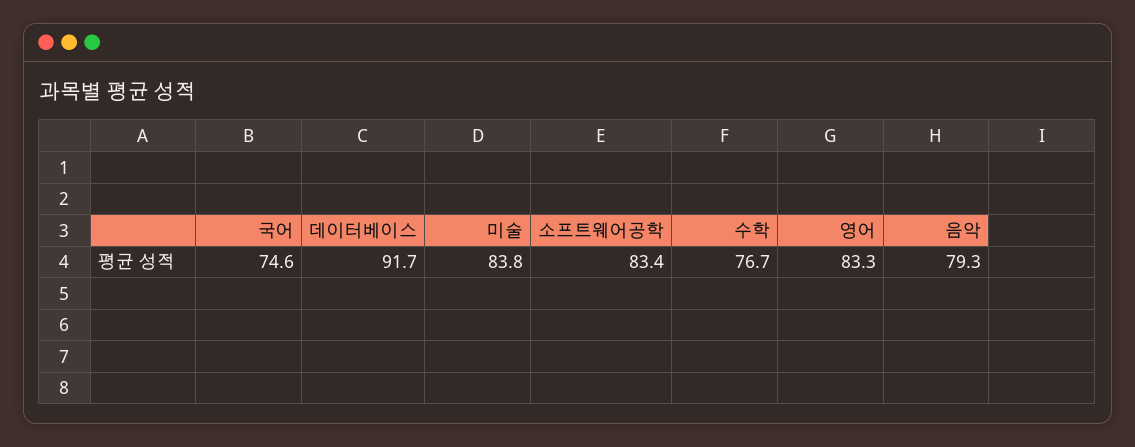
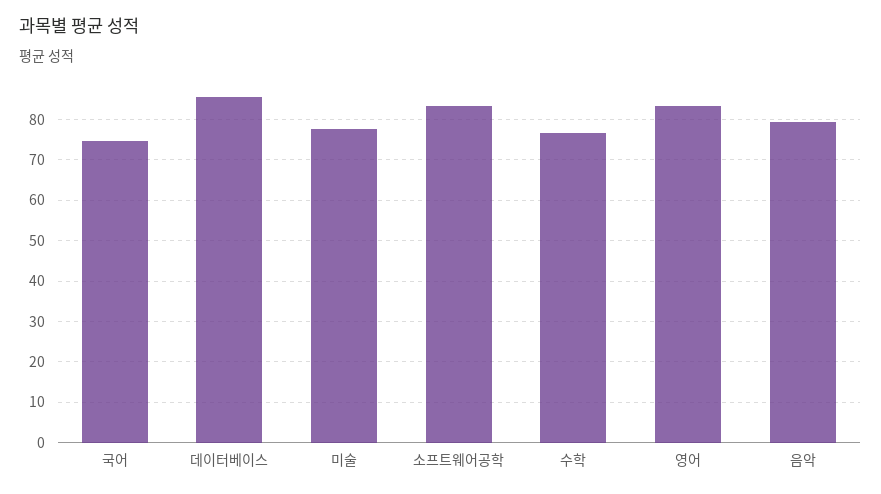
데이터베이스: 91.7 -> 86
미술: 83.8 -> 78

